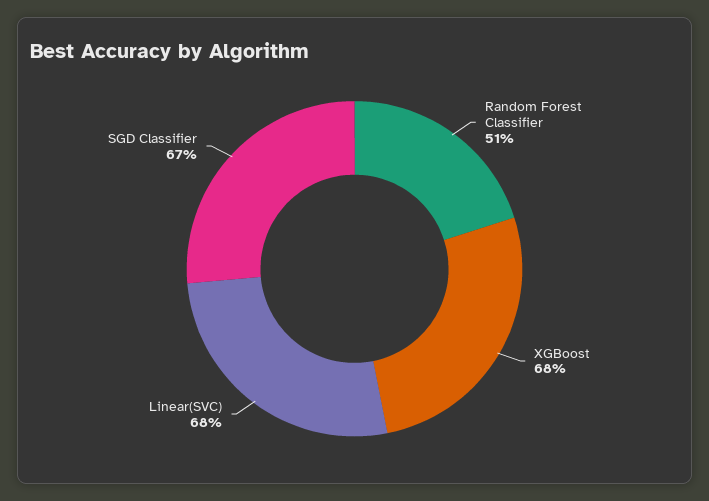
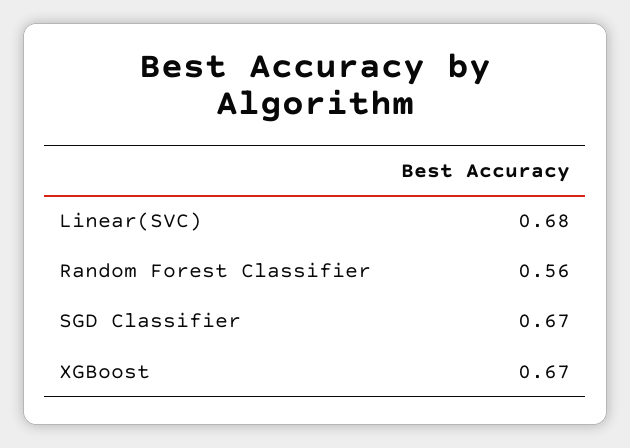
Random Forest Classifier: 0.51 -> 0.56
XGBoost: 0.68 -> 0.67

